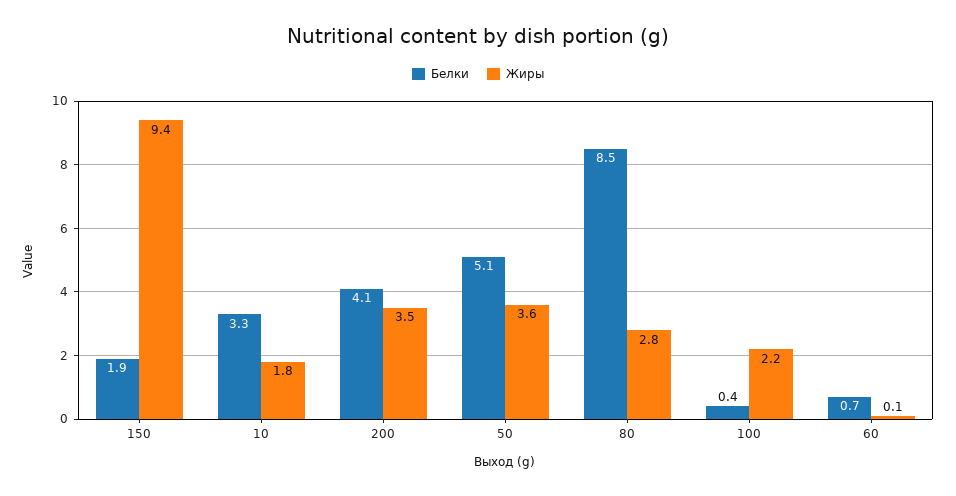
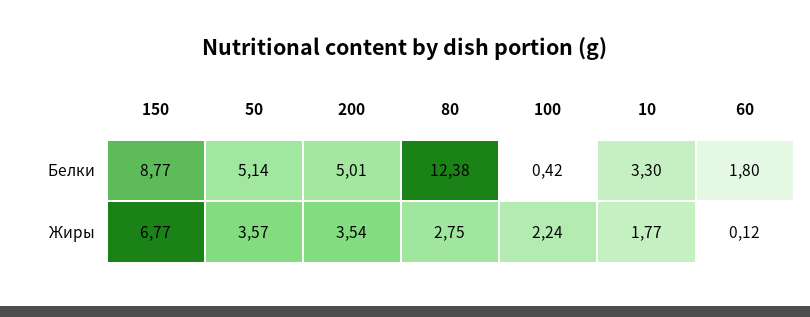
Белки, 150: 1.9 -> 8.77
Жиры, 150: 9.4 -> 6.77
Белки, 200: 4.1 -> 5.01
Белки, 80: 8.5 -> 12.38
Белки, 60: 0.7 -> 1.8

